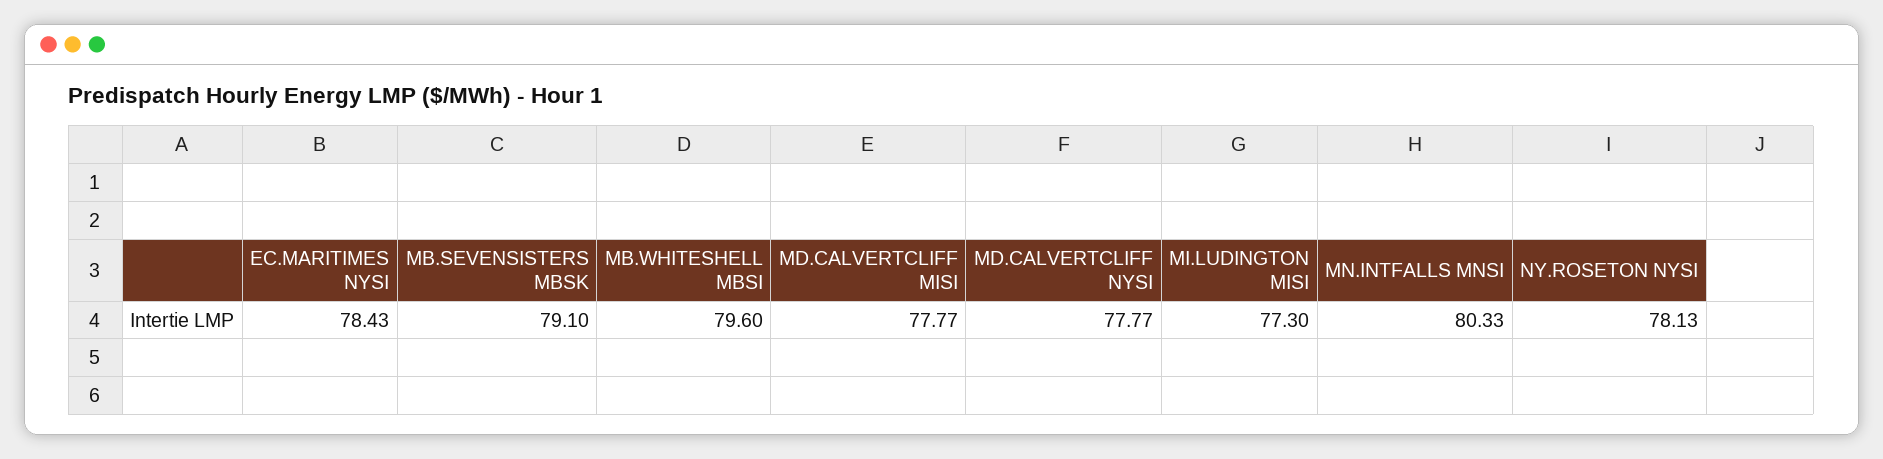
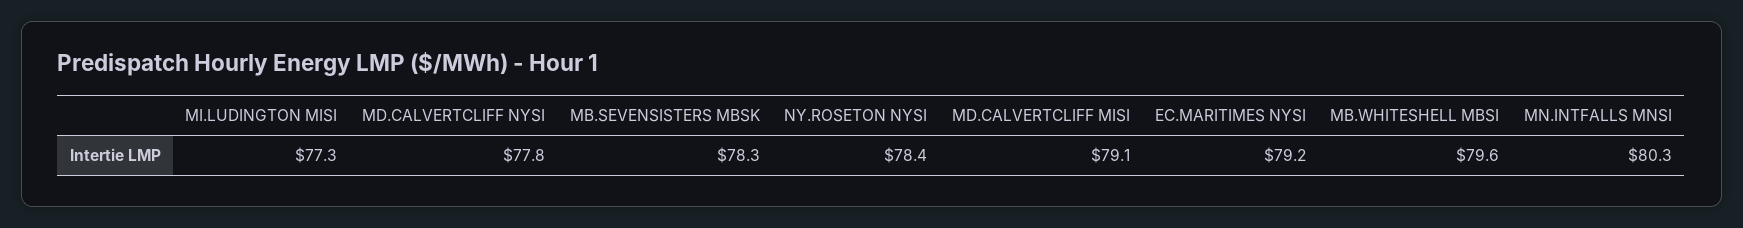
EC.MARITIMES NYSI: 78.43 -> 79.2
MB.SEVENSISTERS MBSK: 79.1 -> 78.3
MD.CALVERTCLIFF MISI: 77.77 -> 79.1
NY.ROSETON NYSI: 78.13 -> 78.4

